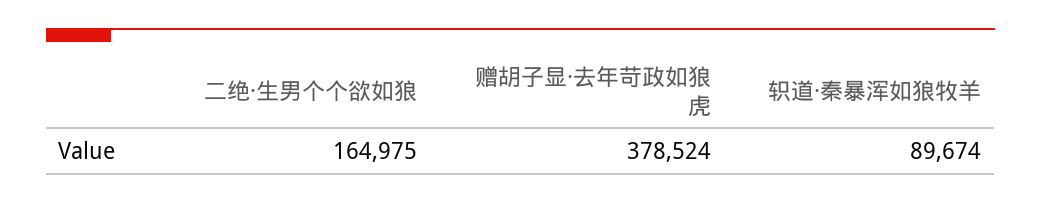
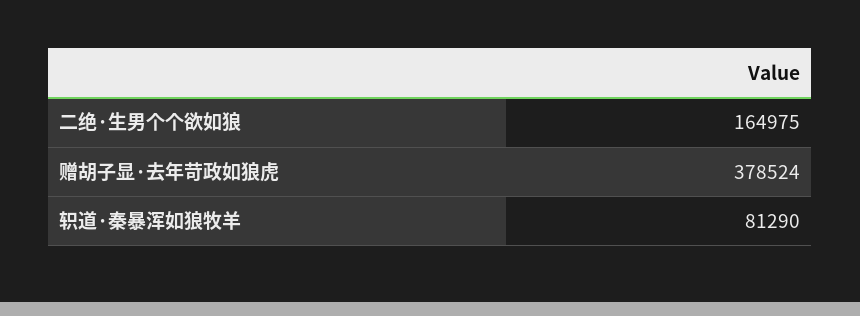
轵道·秦暴浑如狼牧羊: 89674 -> 81290

